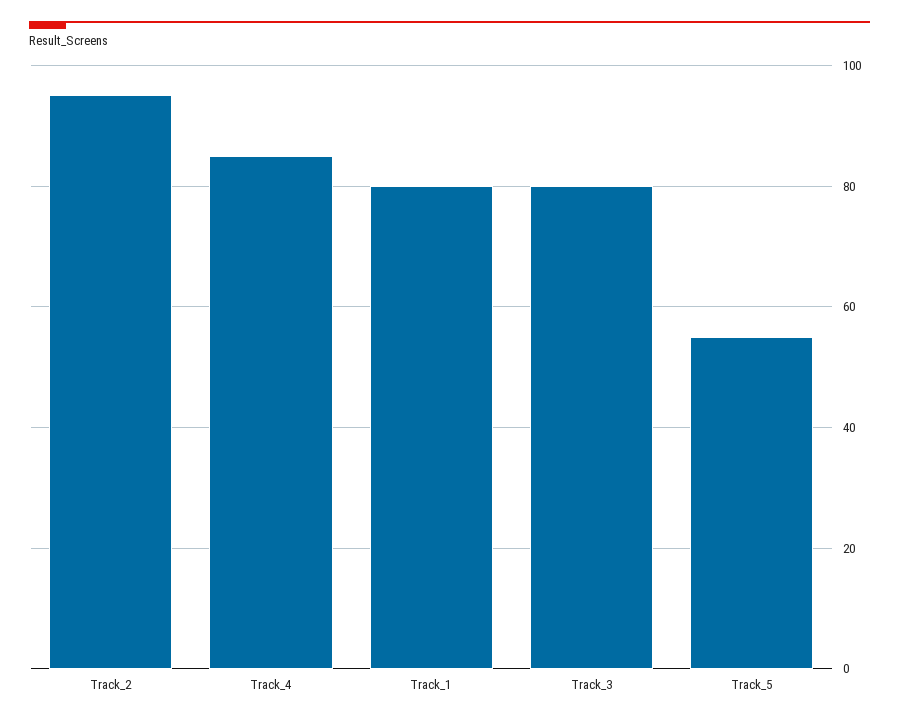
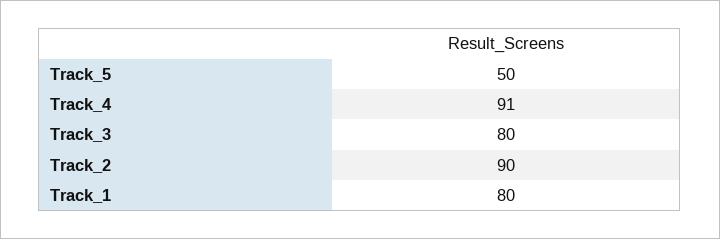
Track_2: 95 -> 90
Track_4: 85 -> 91
Track_5: 55 -> 50

